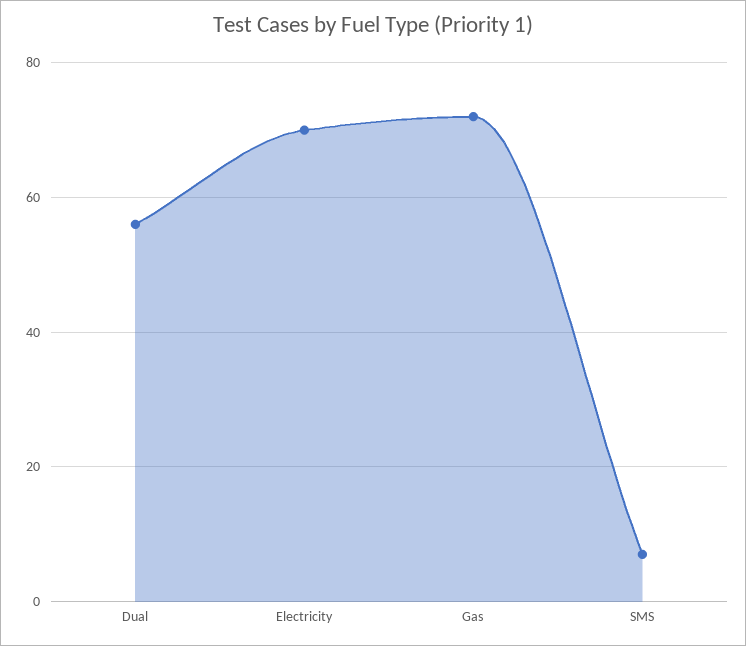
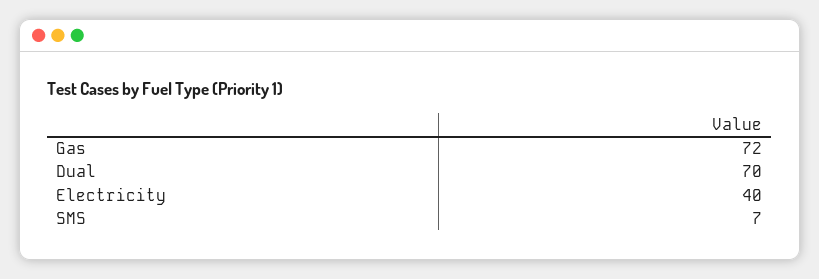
Dual: 55 -> 70
Electricity: 70 -> 40

